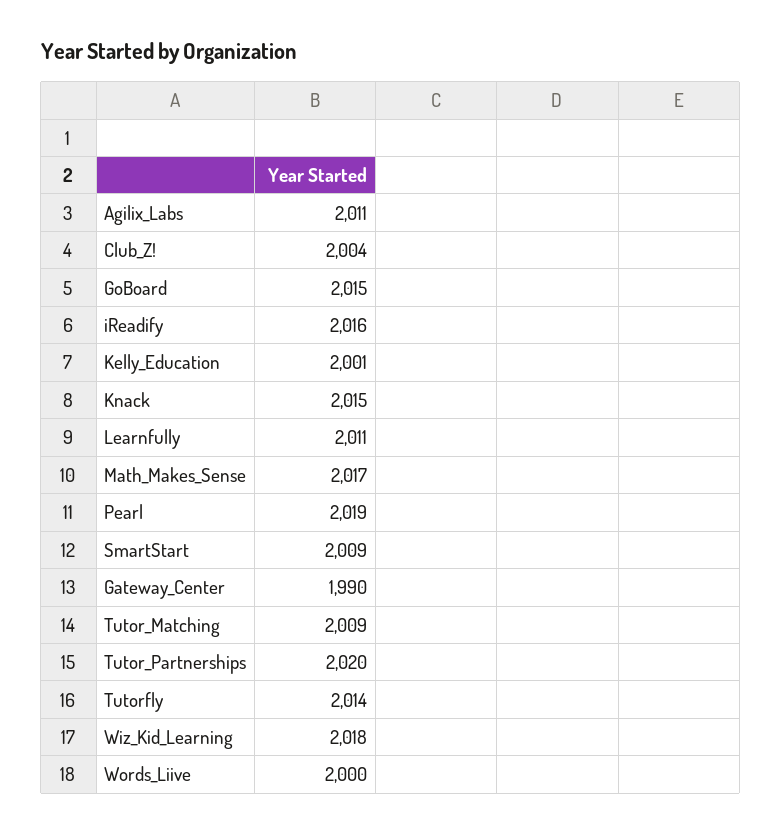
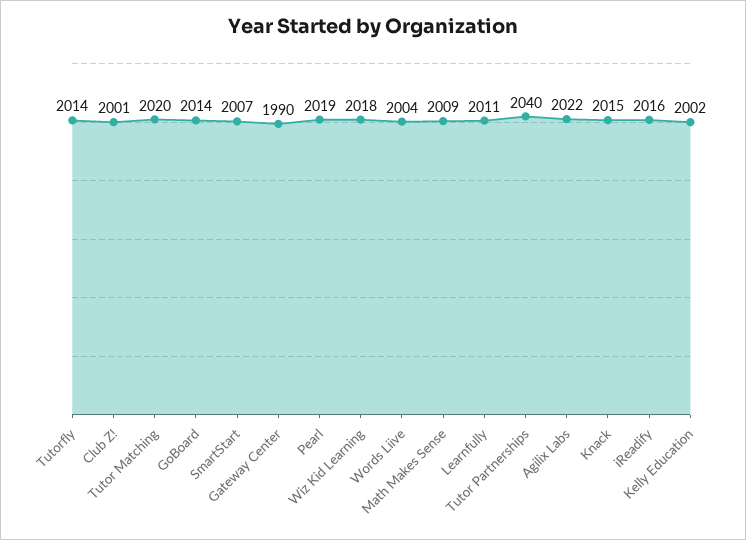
Agilix_Labs: 2011 -> 2022
Club_Z!: 2004 -> 2001
GoBoard: 2015 -> 2014
Kelly_Education: 2001 -> 2002
Math_Makes_Sense: 2017 -> 2009
SmartStart: 2009 -> 2007
Tutor_Matching: 2009 -> 2020
Tutor_Partnerships: 2020 -> 2040
Words_Liive: 2000 -> 2004

